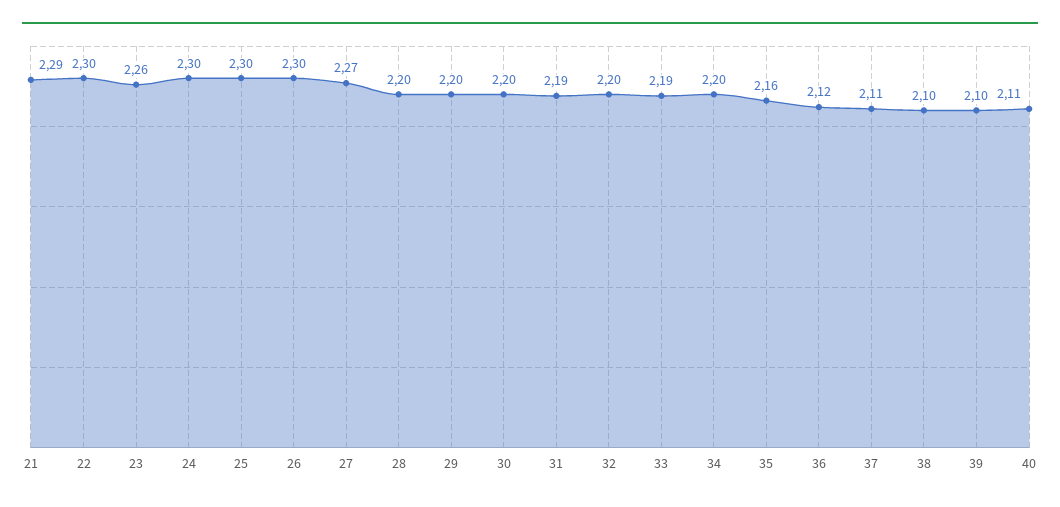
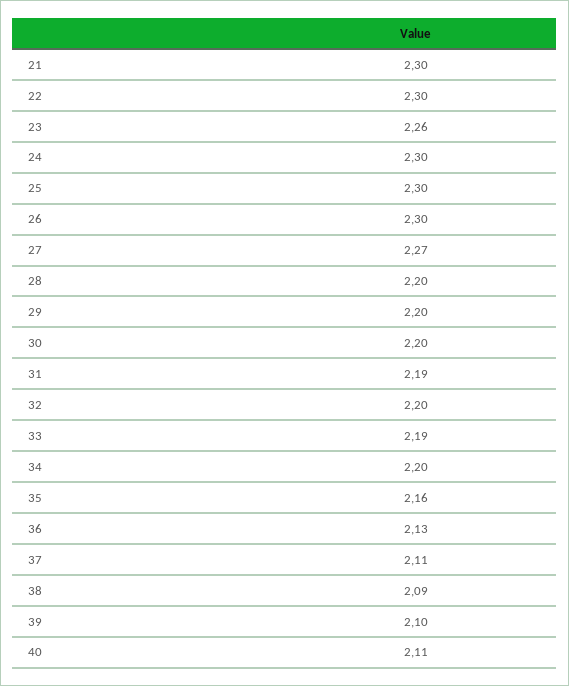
21: 2.29 -> 2.3
36: 2.12 -> 2.13
38: 2.1 -> 2.09

